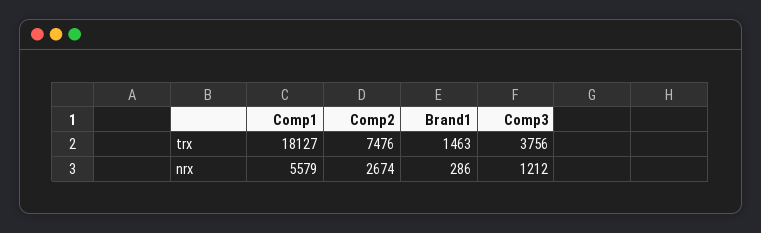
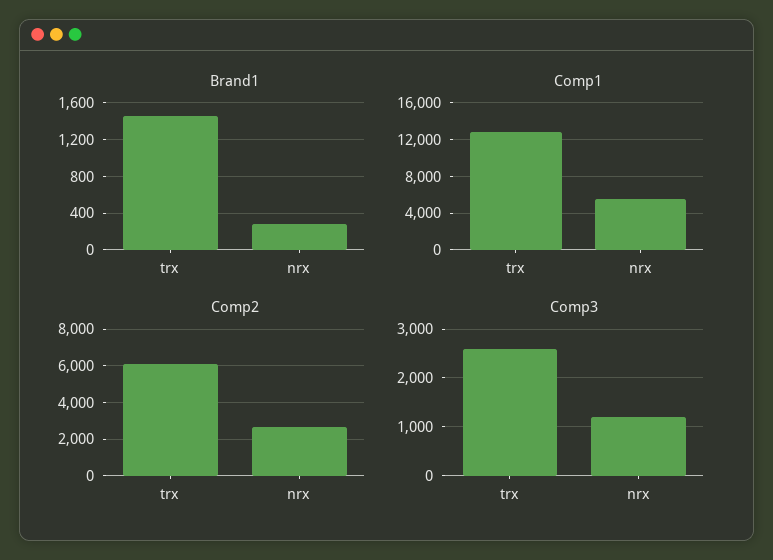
Comp1, trx: 18127 -> 13000
Comp2, trx: 7476 -> 6000
Comp3, trx: 3756 -> 2600

